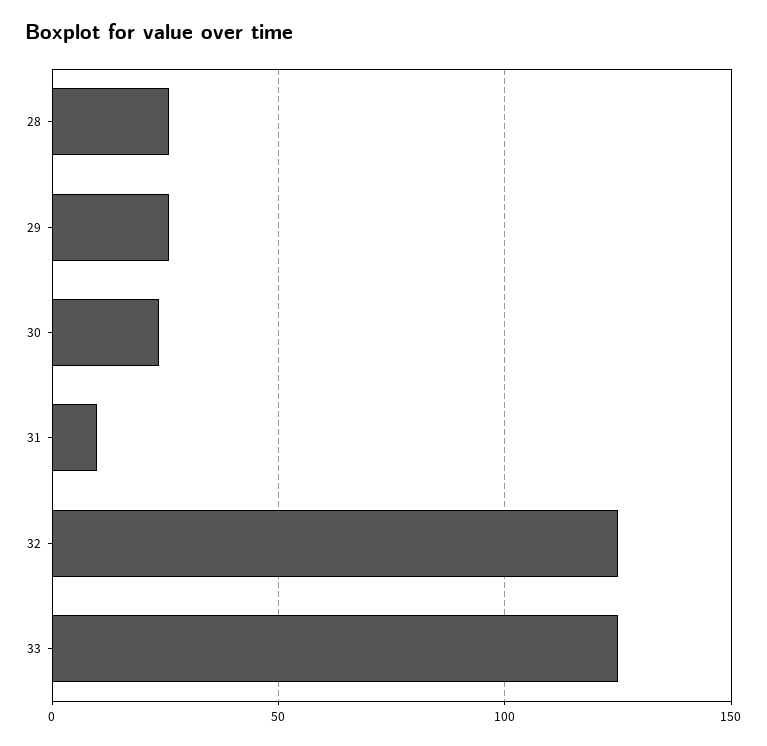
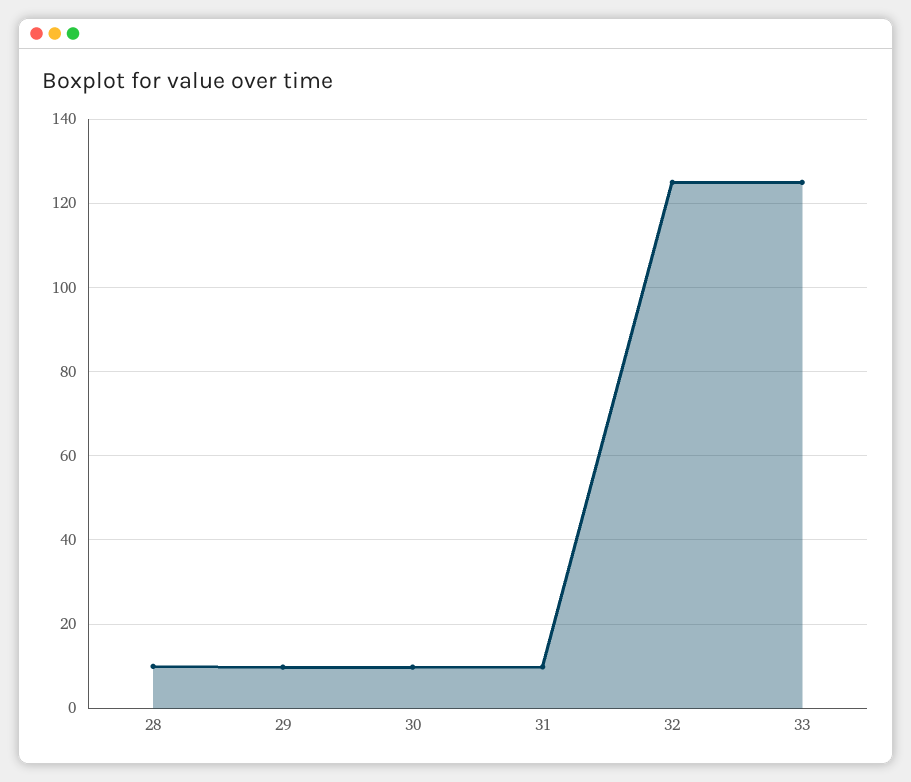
28: 25 -> 10
29: 25 -> 10
30: 25 -> 10

